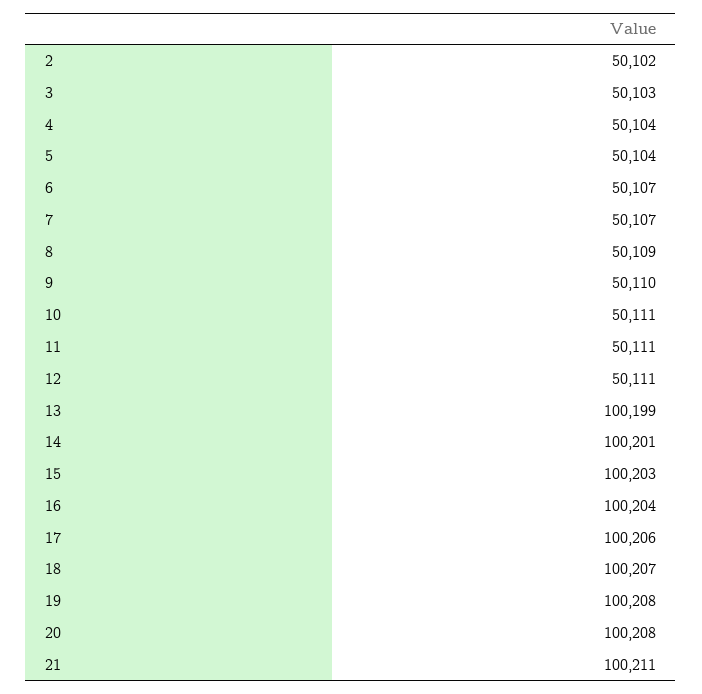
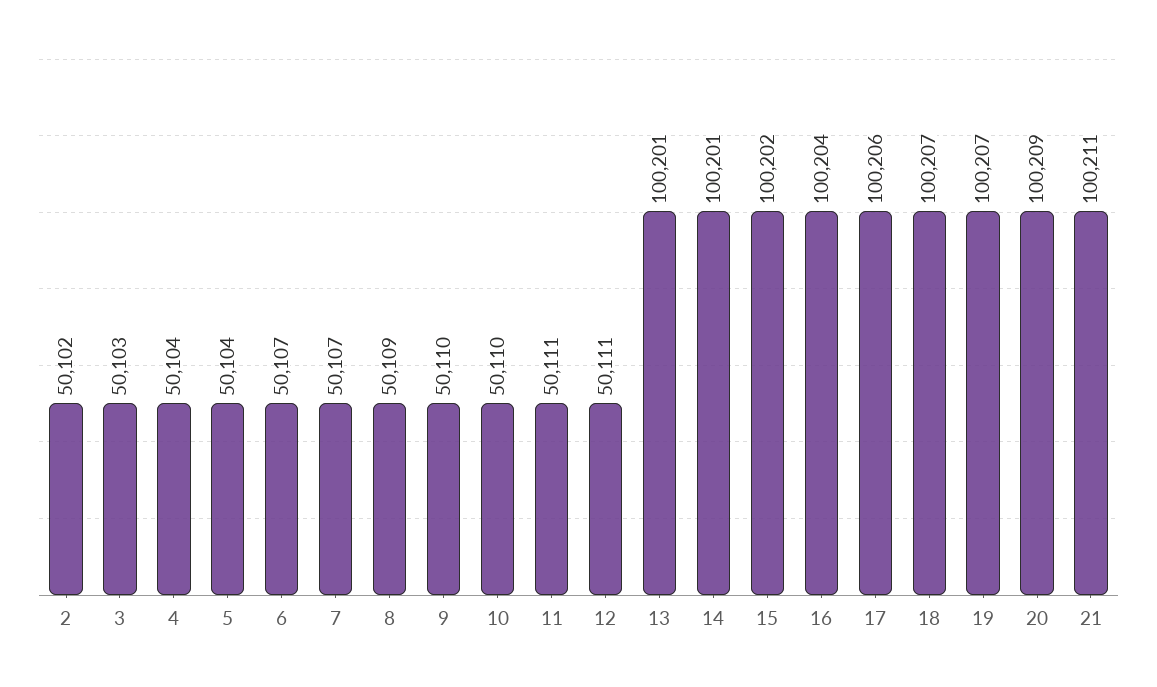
10: 50111 -> 50110
13: 100199 -> 100201
15: 100203 -> 100202
19: 100208 -> 100207
20: 100208 -> 100209

